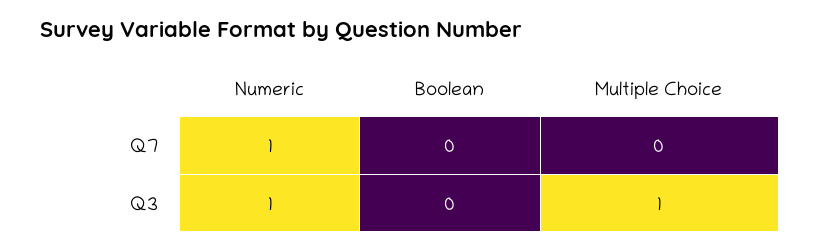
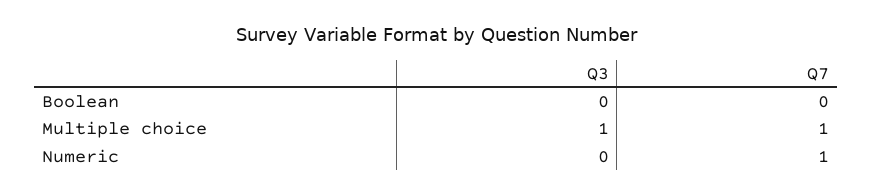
Multiple Choice, Q7: 0 -> 1
Numeric, Q3: 1 -> 0

